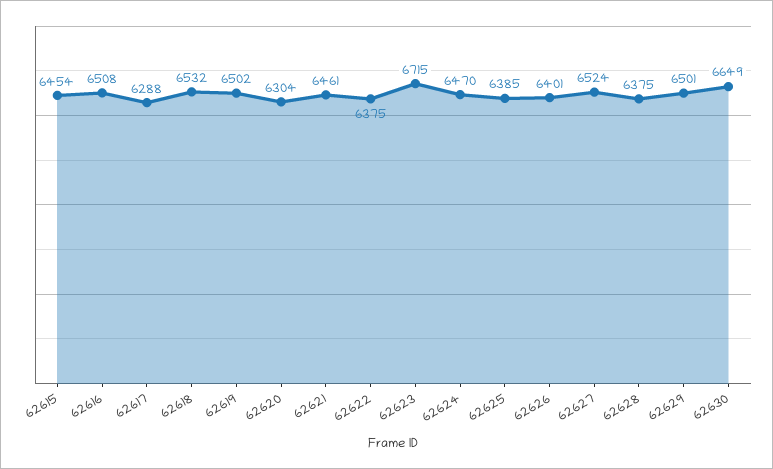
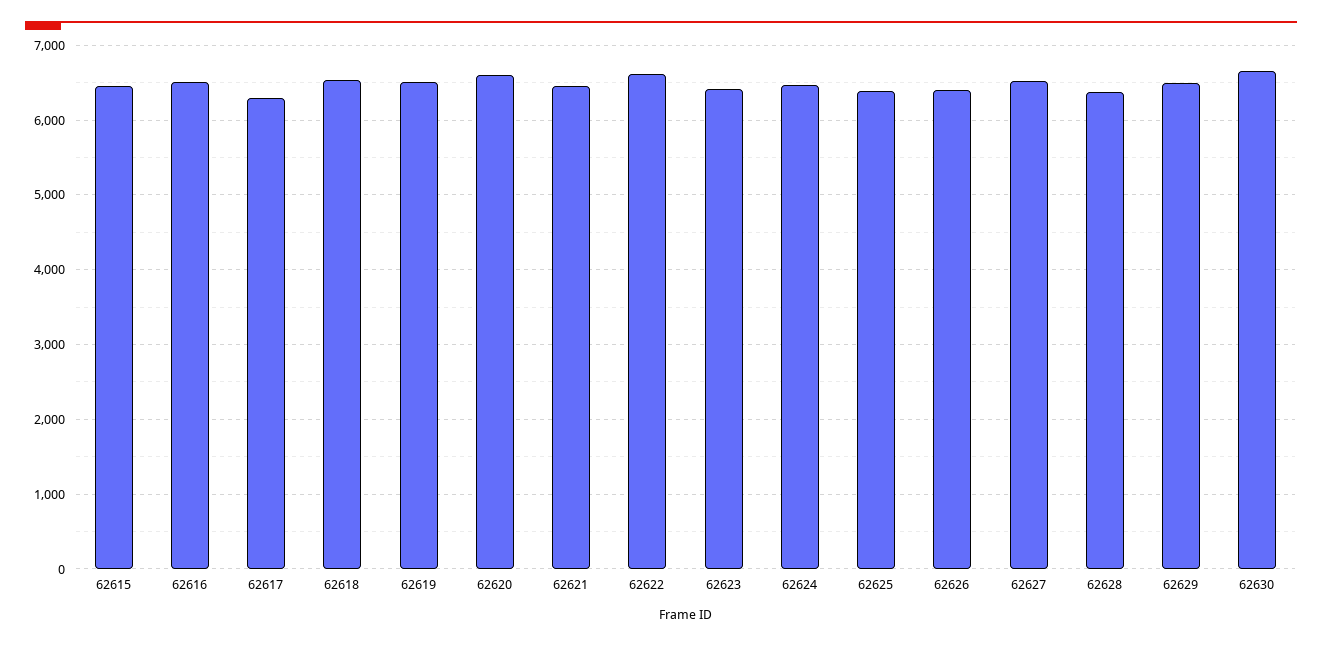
62620: 6304 -> 6600
62622: 6375 -> 6600
62623: 6715 -> 6400

